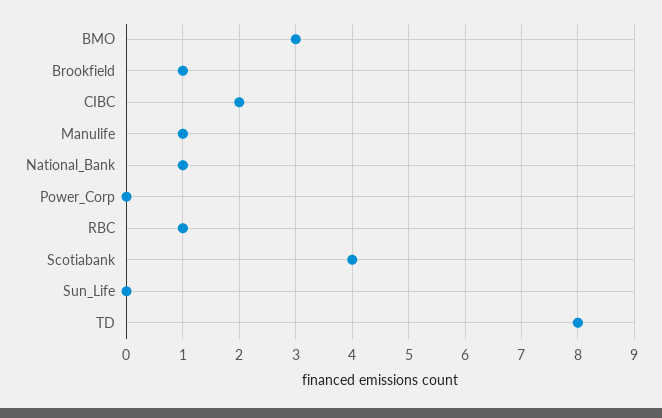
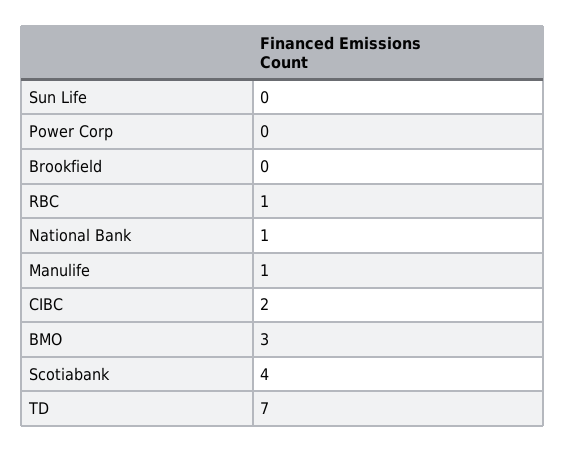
Brookfield: 1 -> 0
TD: 8 -> 7

